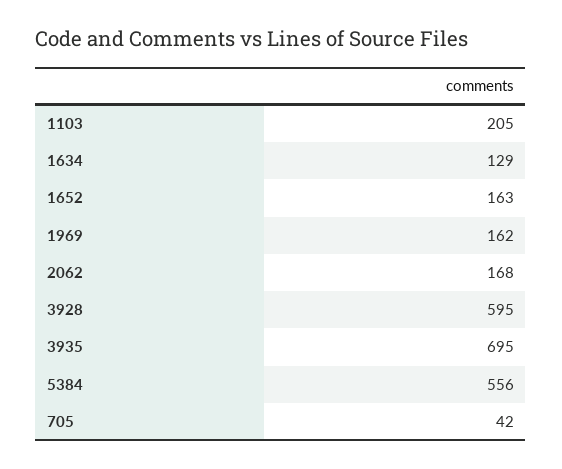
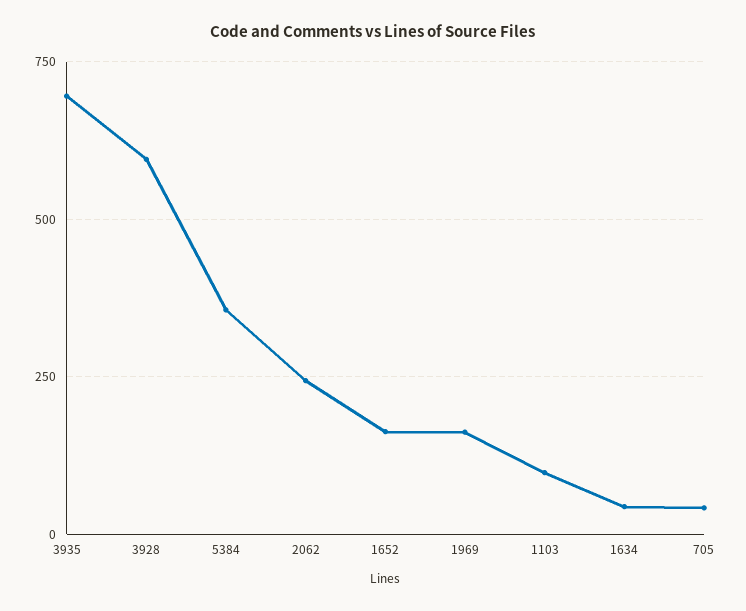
1103: 205 -> 100
1634: 129 -> 50
2062: 168 -> 250
5384: 556 -> 350

